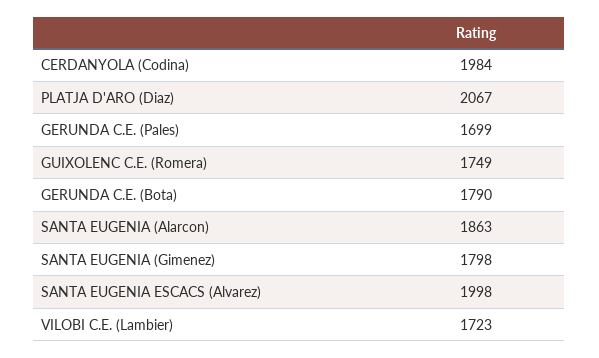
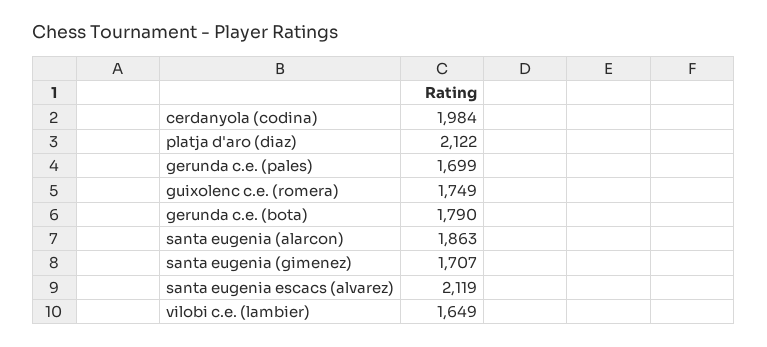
PLATJA D'ARO (Diaz): 2067 -> 2122
SANTA EUGENIA (Gimenez): 1798 -> 1707
SANTA EUGENIA ESCACS (Alvarez): 1998 -> 2119
VILOBI C.E. (Lambier): 1723 -> 1649

